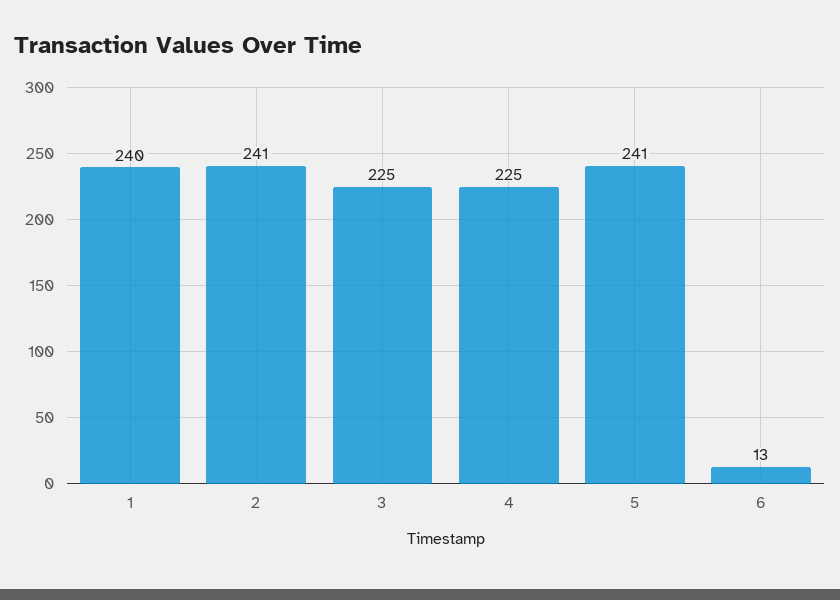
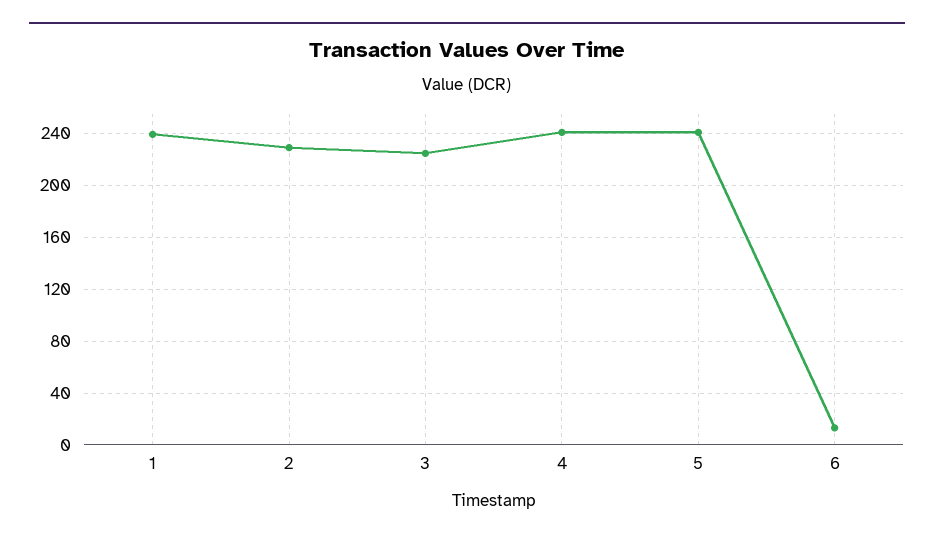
2: 241 -> 230
4: 225 -> 240

